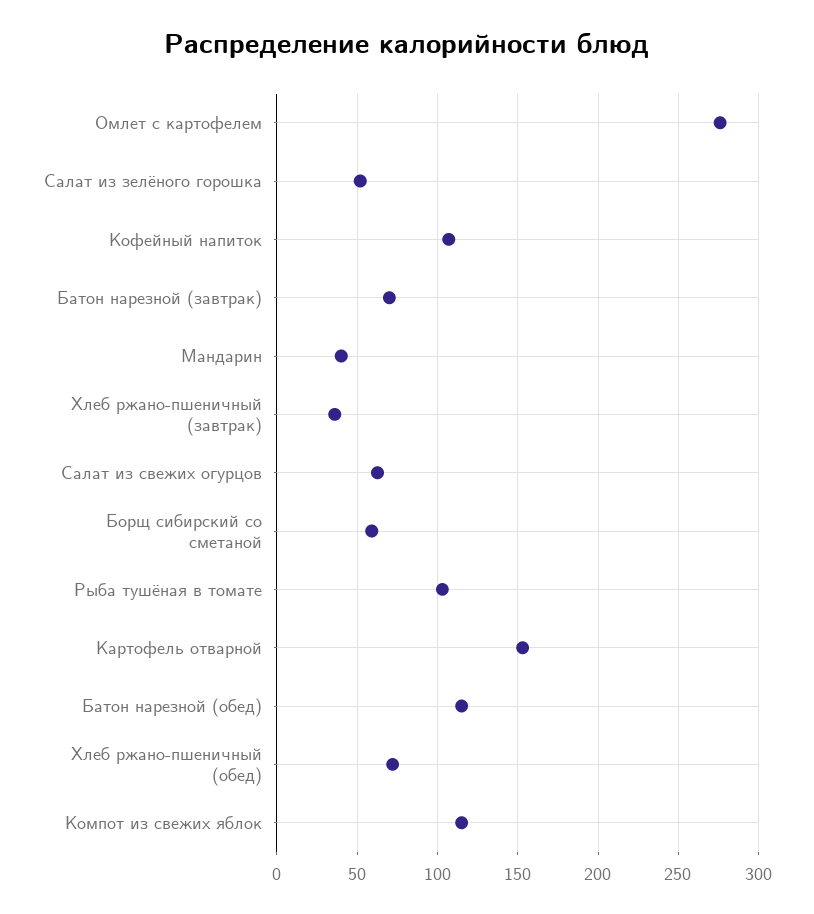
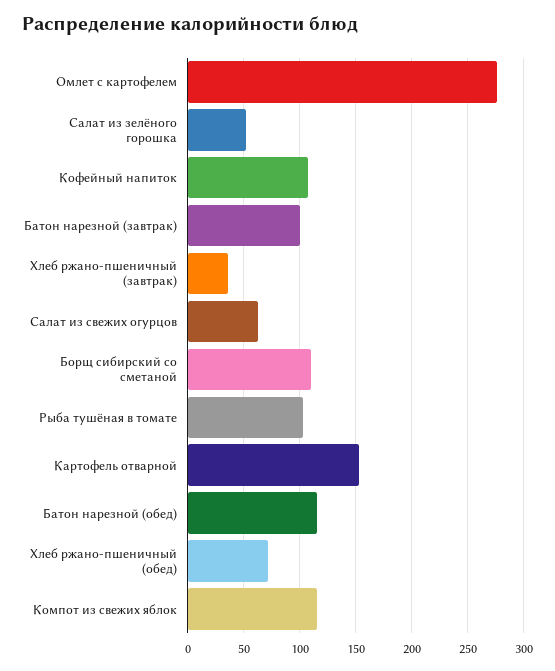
Батон нарезной (завтрак): 70 -> 100
Мандарин: 40 -> none
Борщ сибирский со сметаной: 60 -> 110

